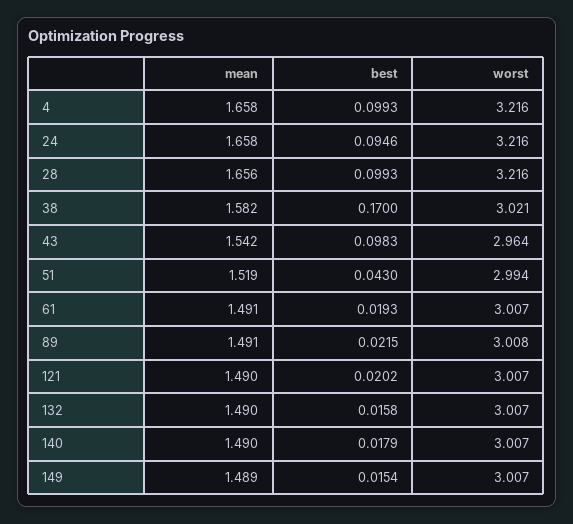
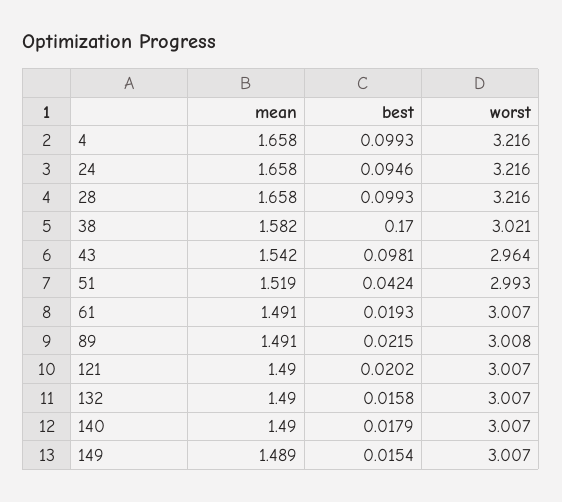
mean, 28: 1.656 -> 1.658
best, 43: 0.0983 -> 0.0981
best, 51: 0.043 -> 0.0424
worst, 51: 2.994 -> 2.993

